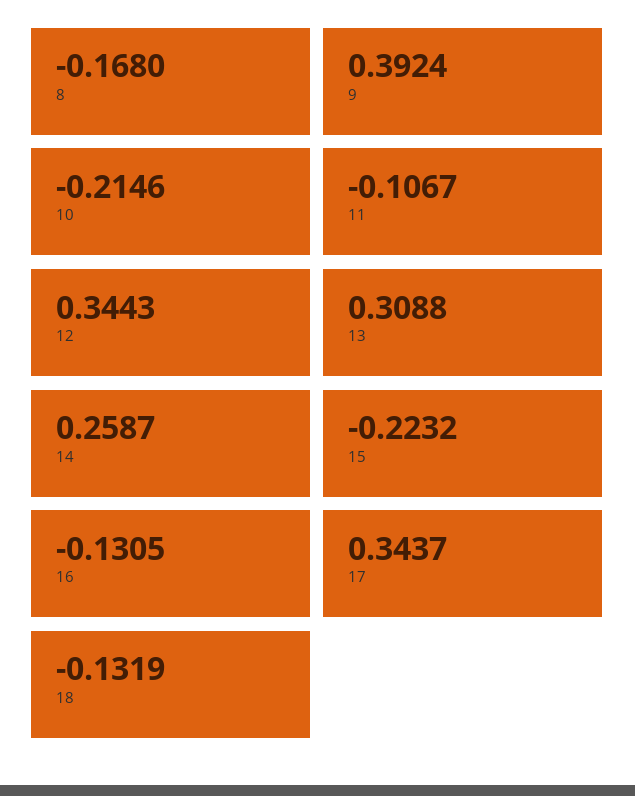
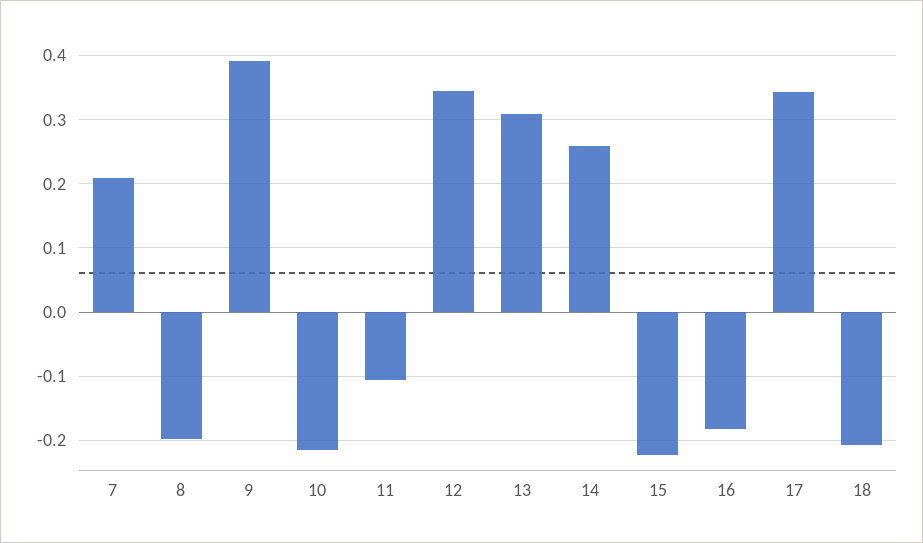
8: -0.168 -> -0.2
16: -0.1305 -> -0.18
18: -0.1319 -> -0.21
7: none -> 0.21

